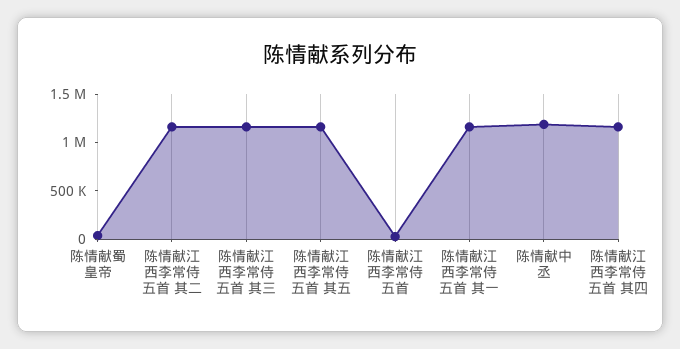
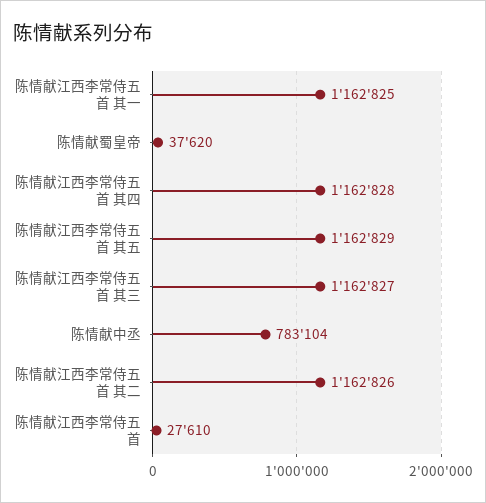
陈情献中丞: 1200000 -> 783104

